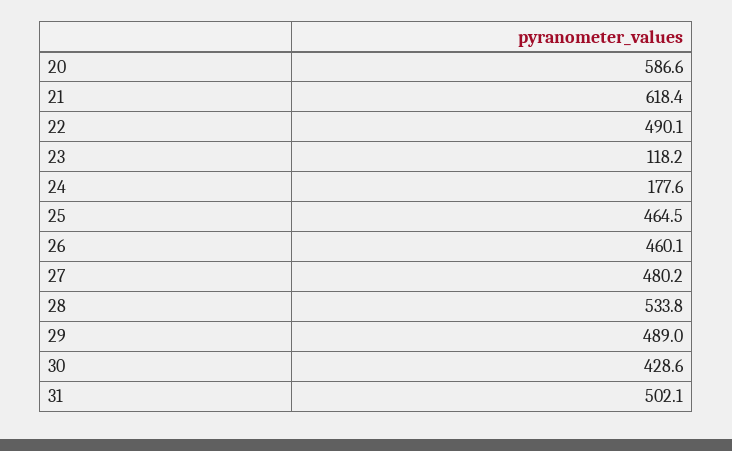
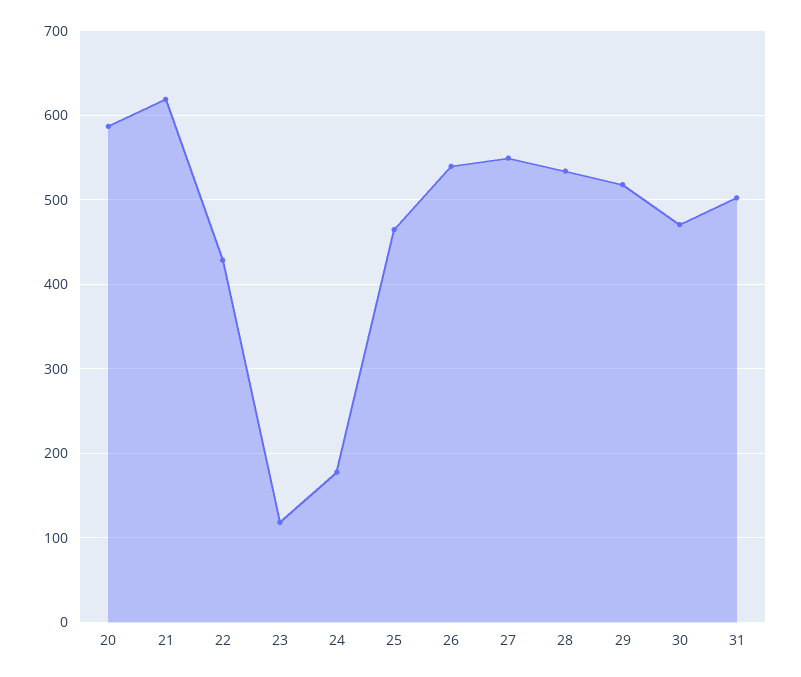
22: 490.1 -> 430
26: 460.1 -> 540
27: 480.2 -> 550
29: 489 -> 520
30: 428.6 -> 470

